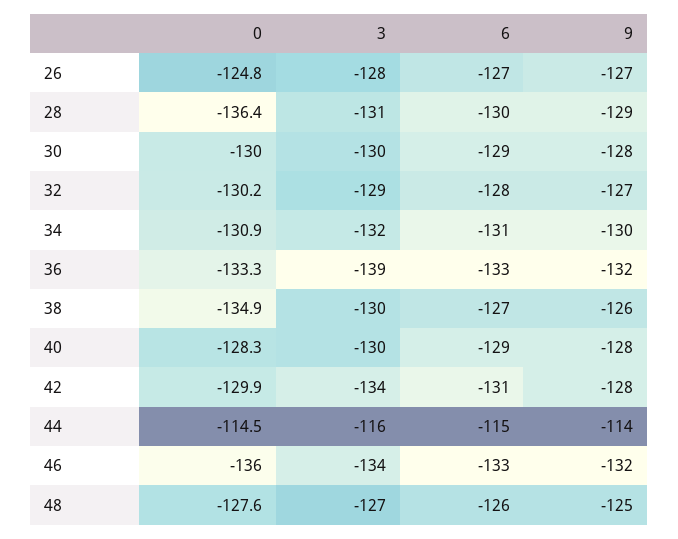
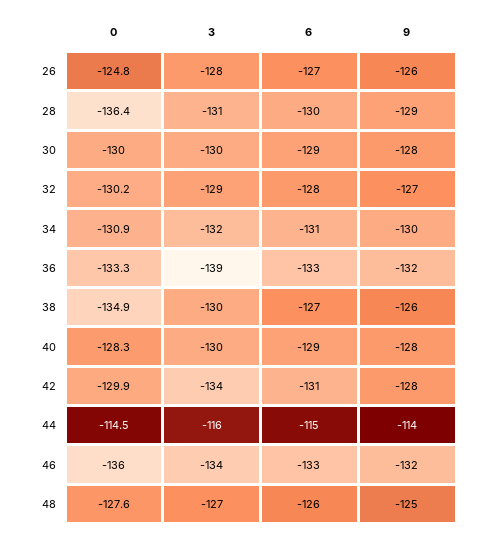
9, 26: -127 -> -126

